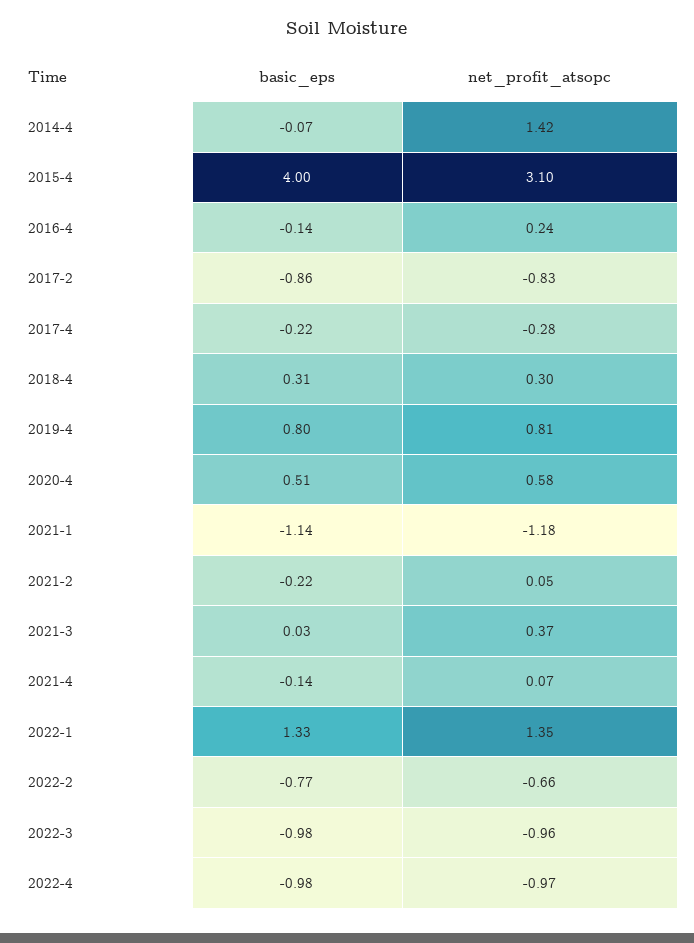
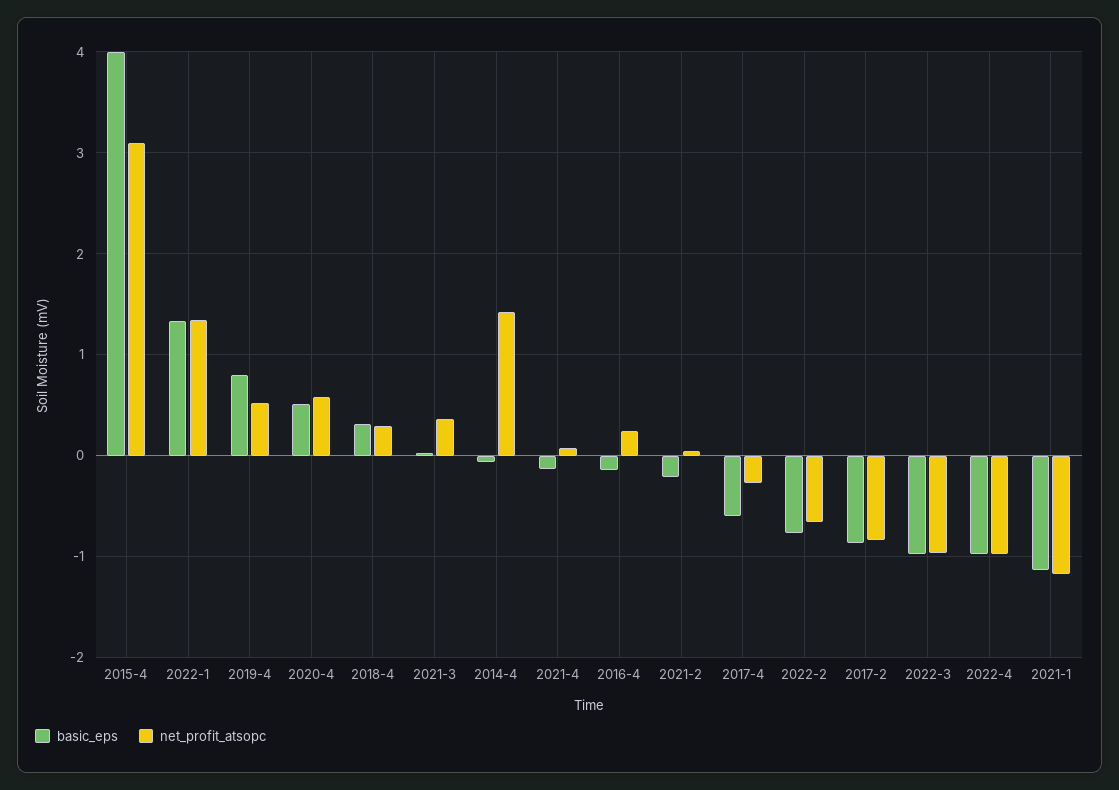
basic_eps, 2017-4: -0.22 -> -0.6
net_profit_atsopc, 2019-4: 0.81 -> 0.5

